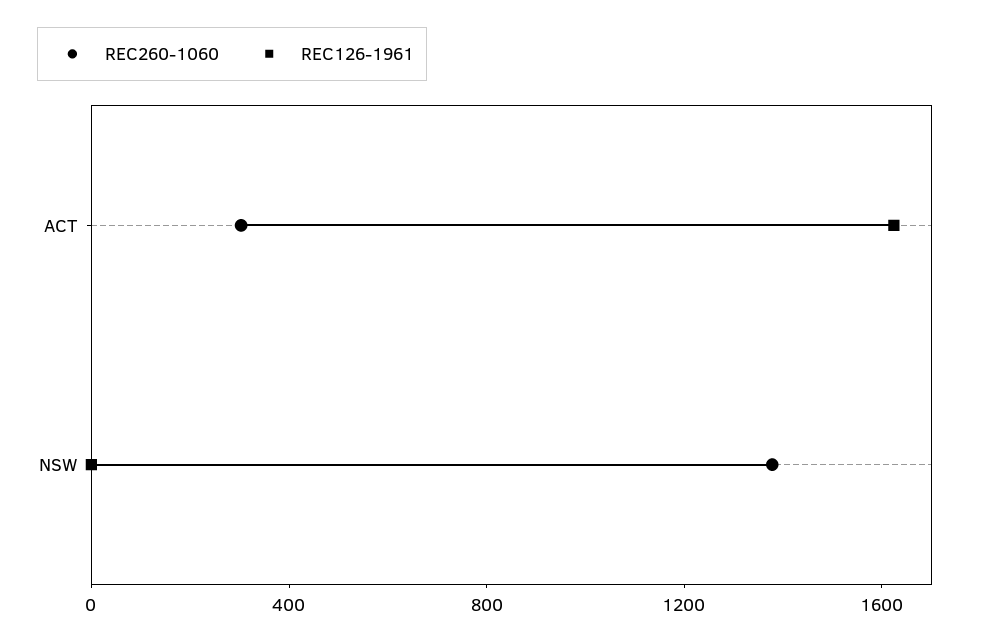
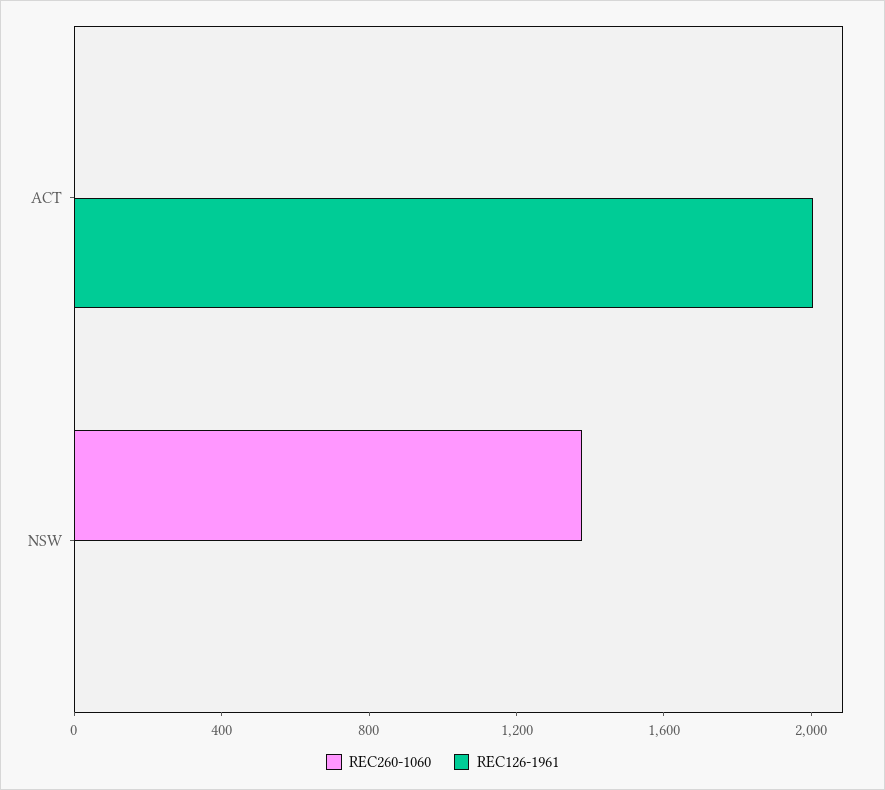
REC260-1060, ACT: 300 -> 0
REC126-1961, ACT: 1600 -> 2000

